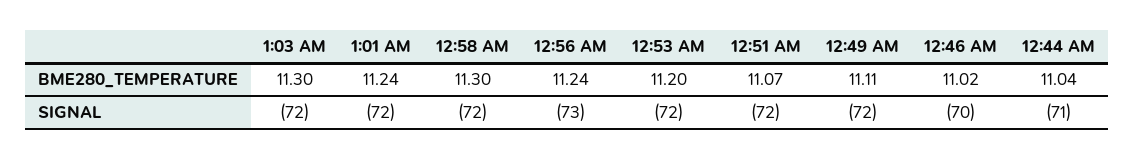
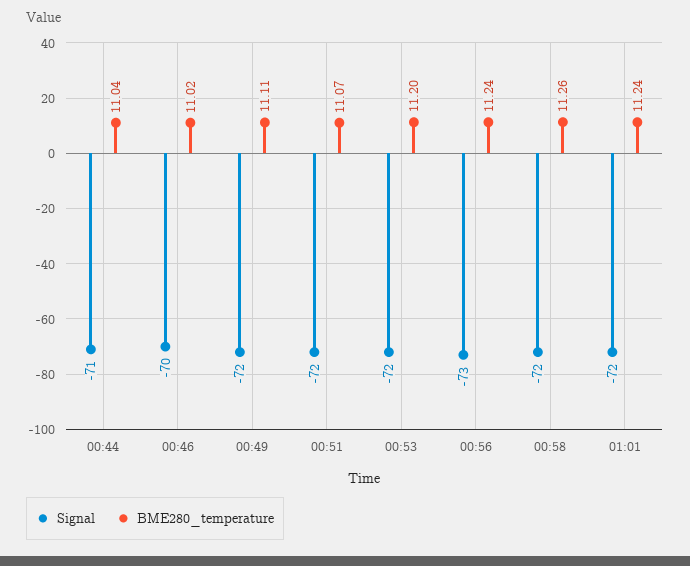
BME280_TEMPERATURE, 1:03 AM: 11.3 -> none
BME280_TEMPERATURE, 12:58 AM: 11.3 -> 11.26
SIGNAL, 1:03 AM: -72 -> none

